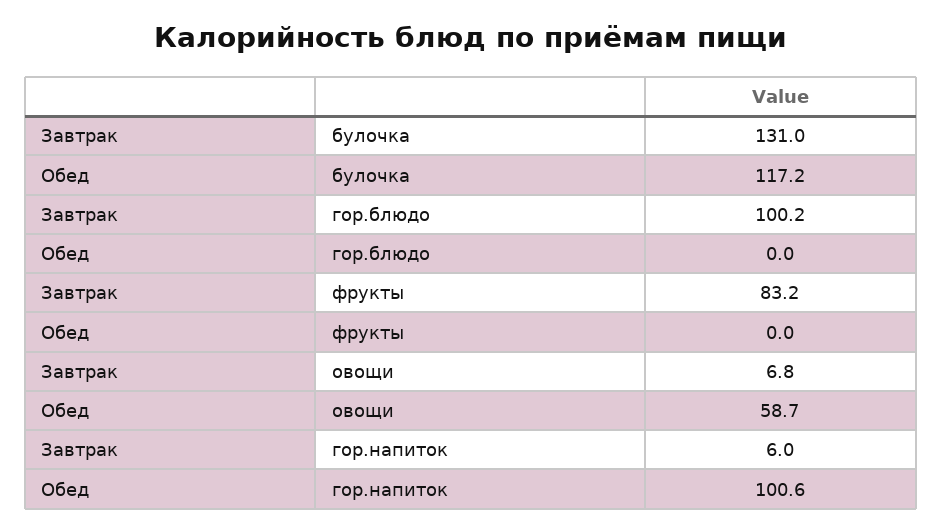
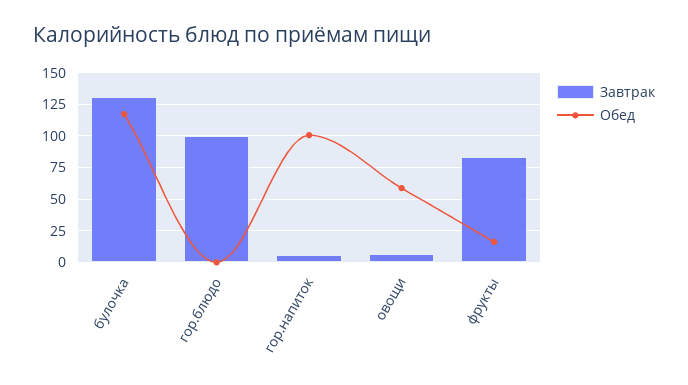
Обед, фрукты: 0 -> 15

